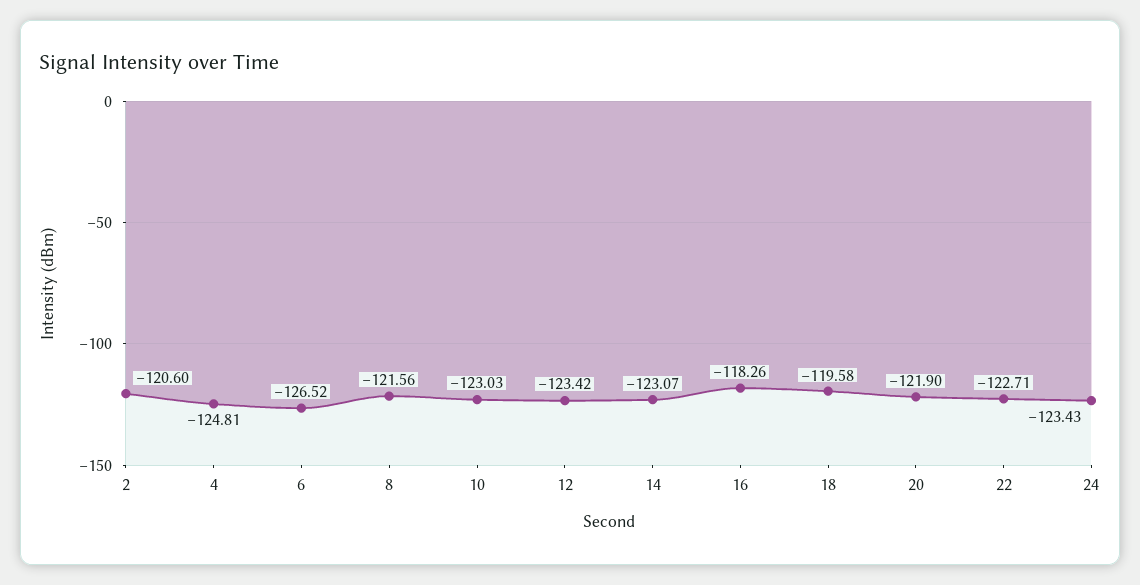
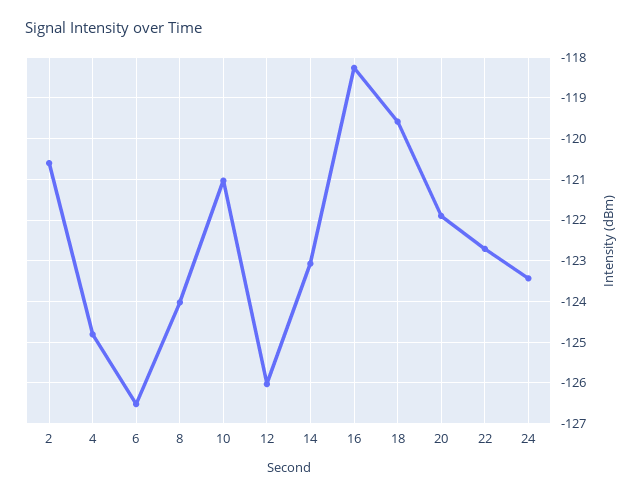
8: -121.56 -> -124
10: -123.03 -> -121
12: -123.42 -> -126

